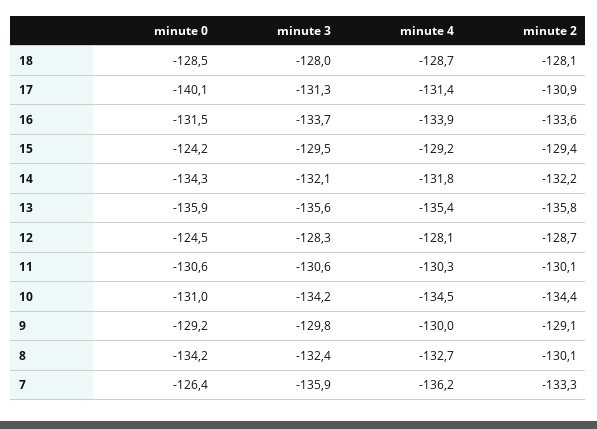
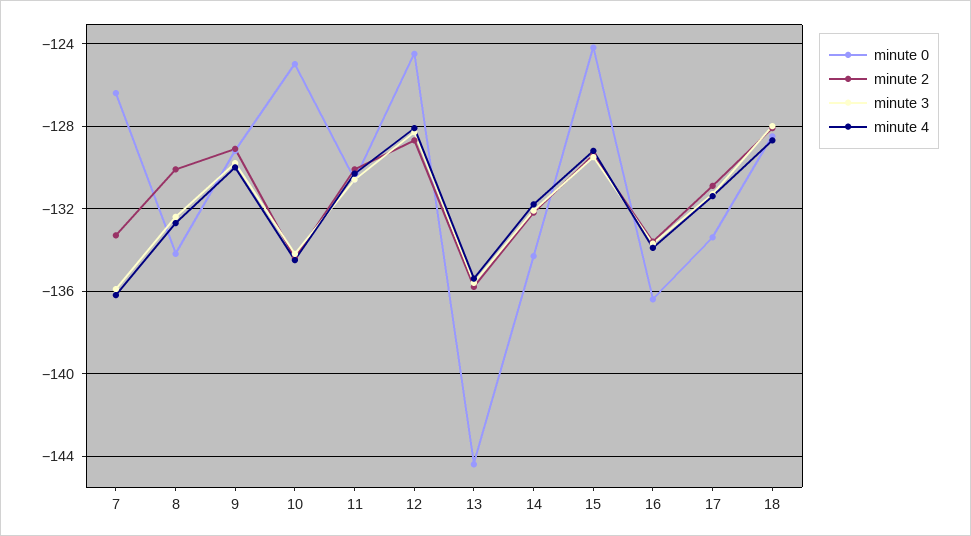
minute 0, 17: -140.1 -> -133.5
minute 0, 16: -131.5 -> -136.5
minute 0, 13: -135.9 -> -144.5
minute 0, 10: -131 -> -125

